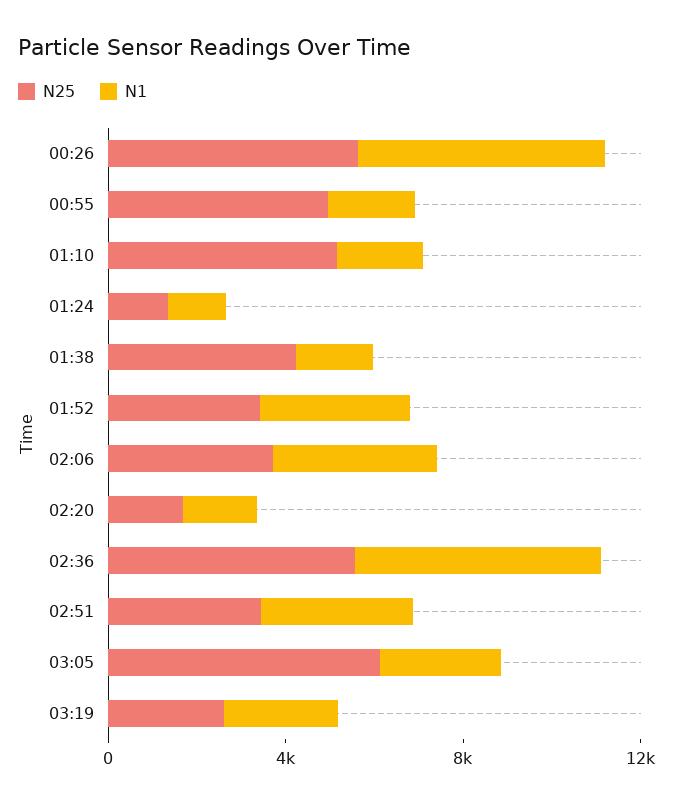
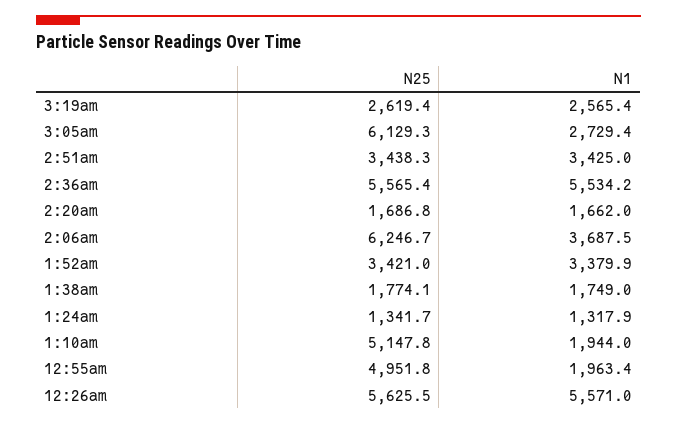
N25, 01:38: 4000 -> 1774.1
N25, 02:06: 4000 -> 6246.7

